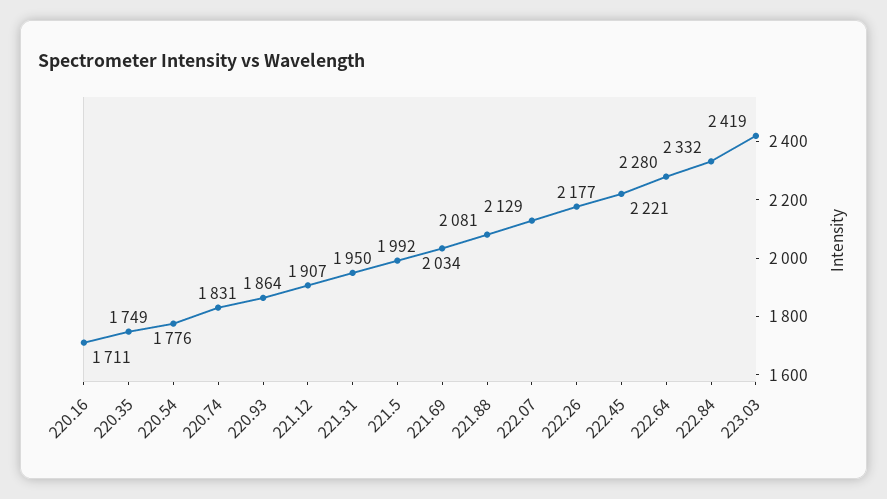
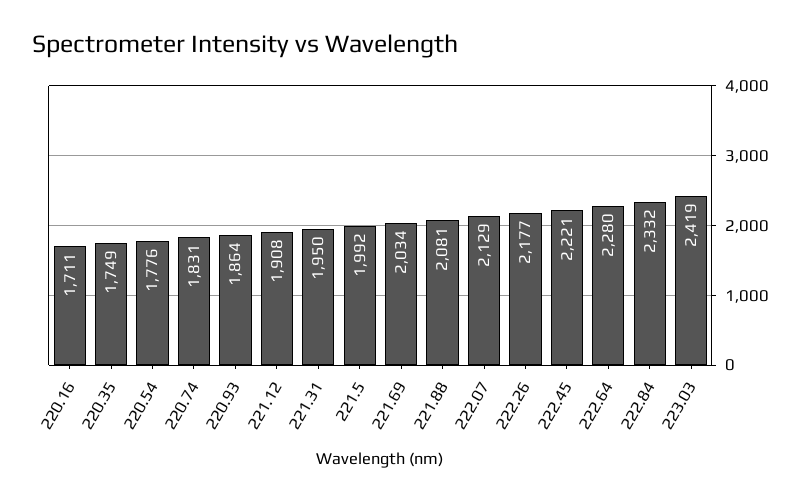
221.12: 1907 -> 1908

